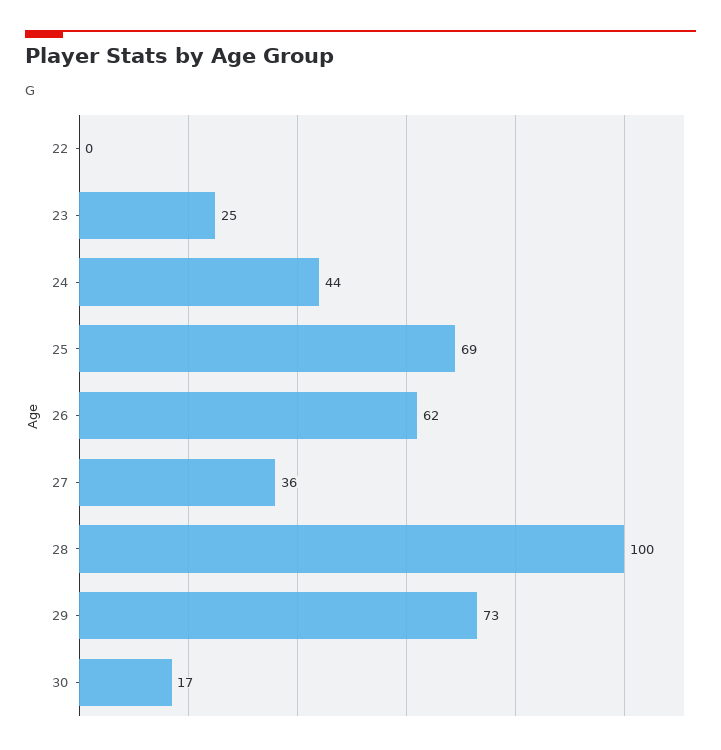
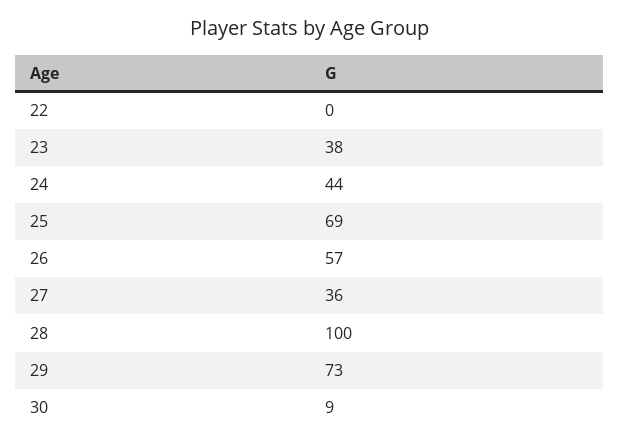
23: 25 -> 38
26: 62 -> 57
30: 17 -> 9

